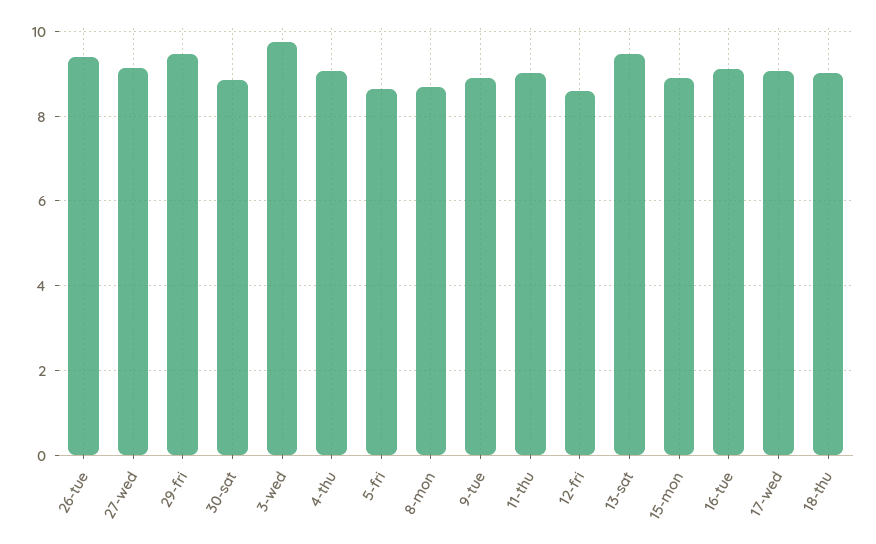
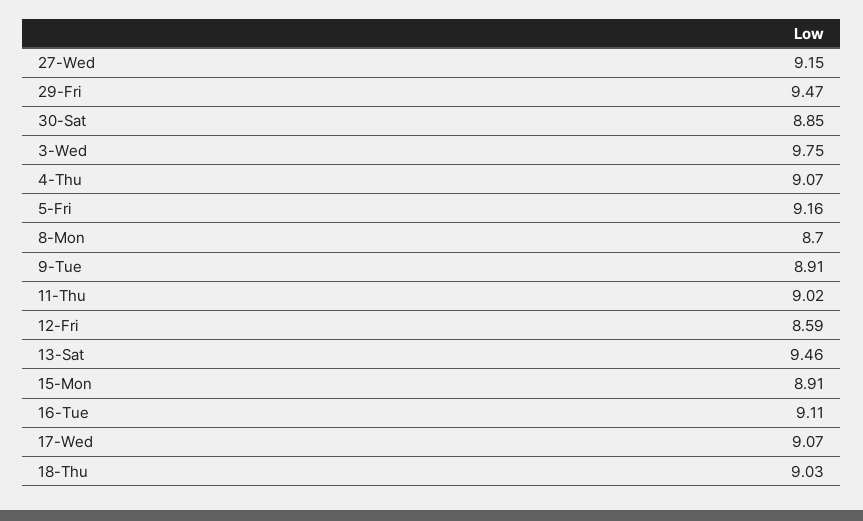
26-tue: 9.4 -> none
5-fri: 8.6 -> 9.16

